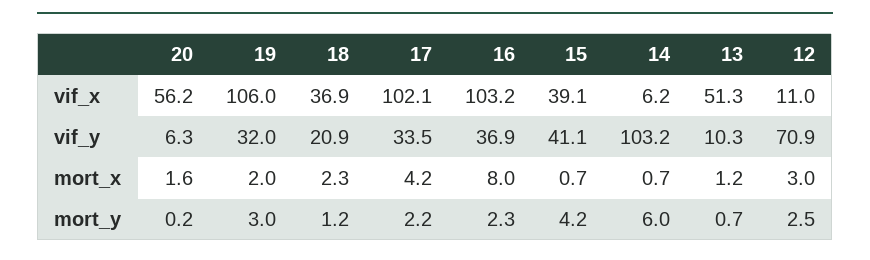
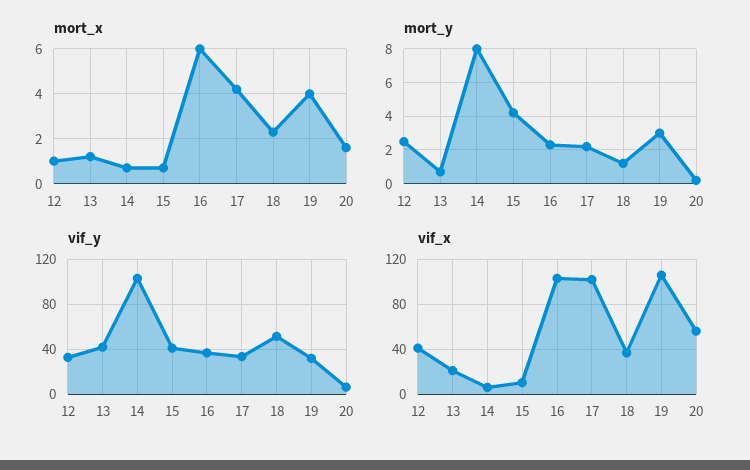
vif_x, 15: 39.1 -> 10
vif_x, 13: 51.3 -> 20
vif_x, 12: 11 -> 40
vif_y, 18: 20.9 -> 50
vif_y, 13: 10.3 -> 40
vif_y, 12: 70.9 -> 30
mort_x, 19: 2 -> 4
mort_x, 16: 8 -> 6
mort_x, 12: 3 -> 1
mort_y, 14: 6 -> 8

